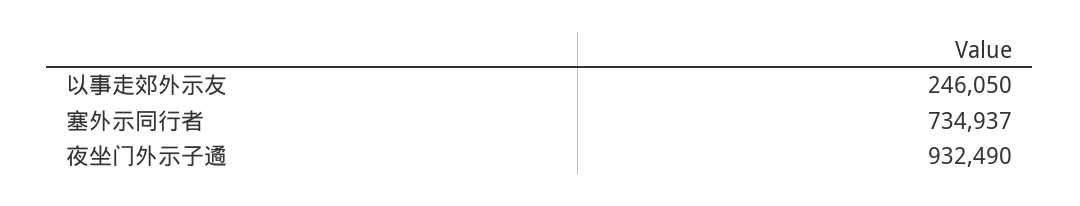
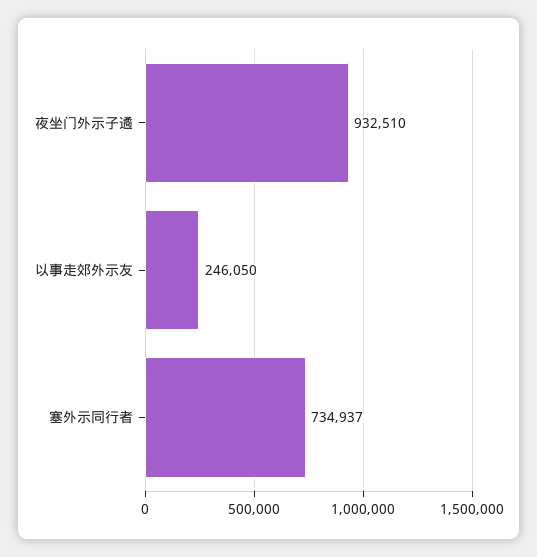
夜坐门外示子遹: 932490 -> 932510

